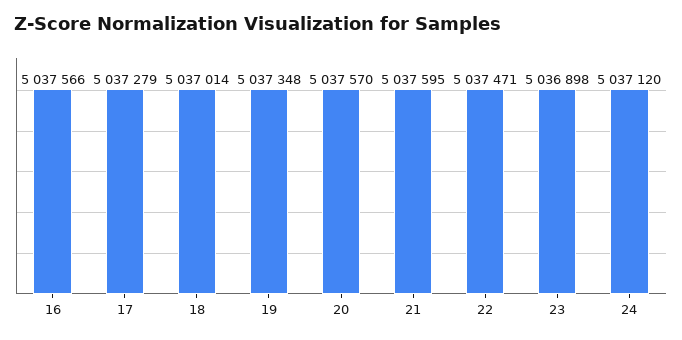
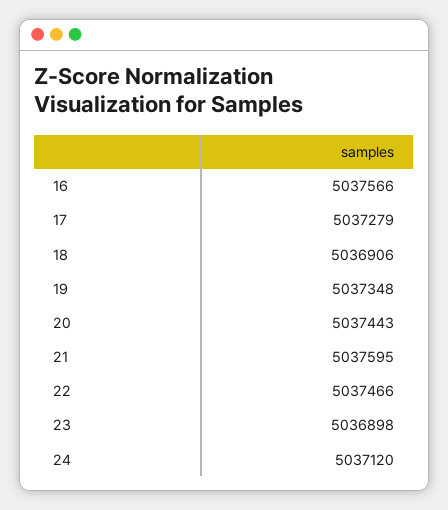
18: 5037014 -> 5036906
20: 5037570 -> 5037443
22: 5037471 -> 5037466

